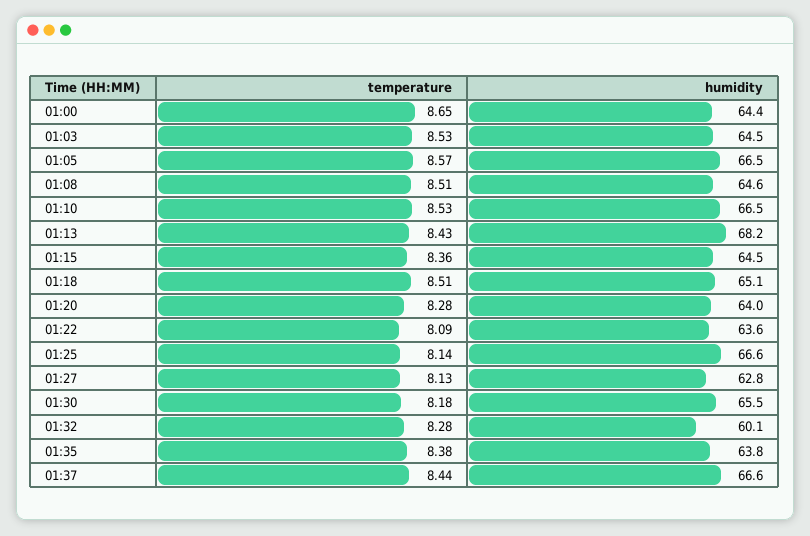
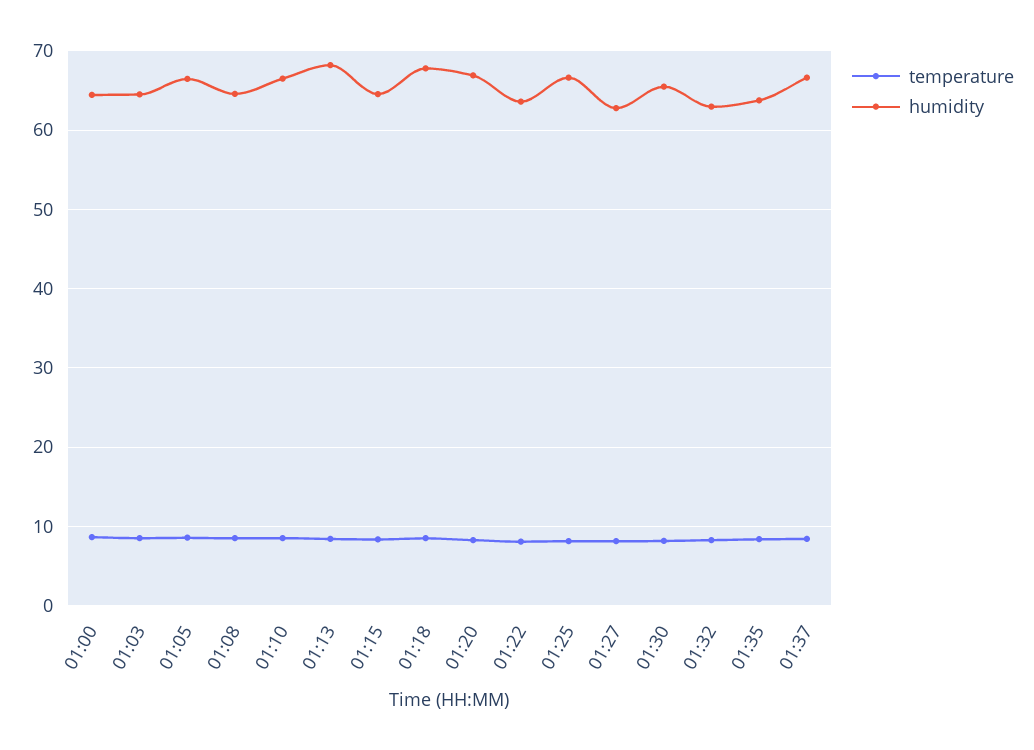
humidity, 01:18: 65.1 -> 68
humidity, 01:20: 64 -> 67
humidity, 01:32: 60.1 -> 63

